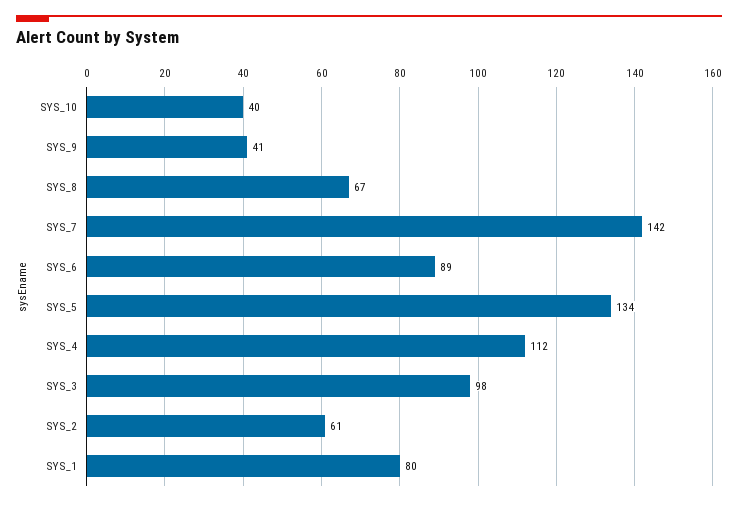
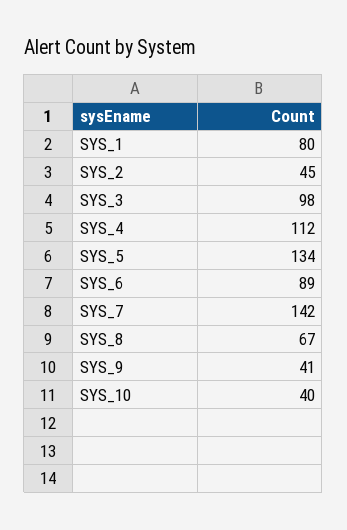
SYS_2: 61 -> 45

